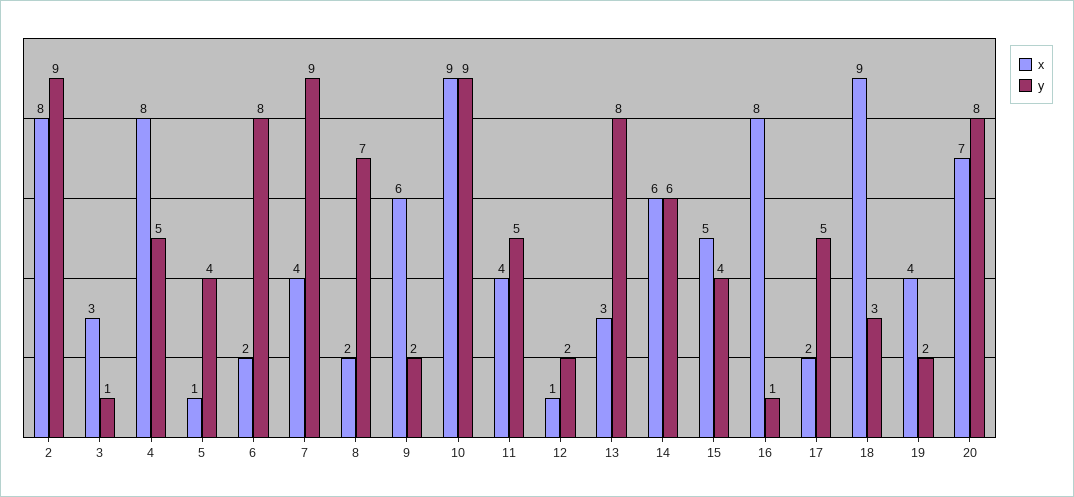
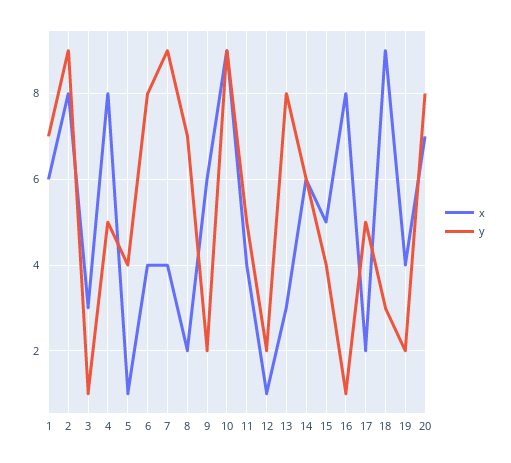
x, 6: 2 -> 4
x, 1: none -> 6
y, 1: none -> 7

